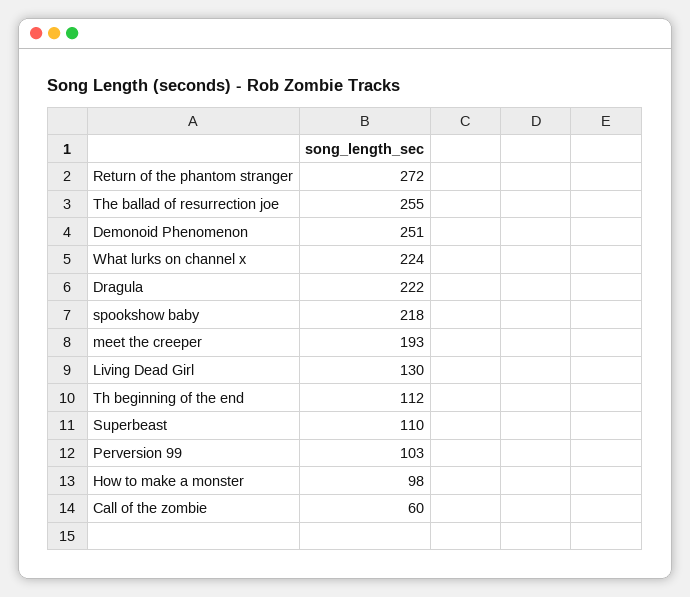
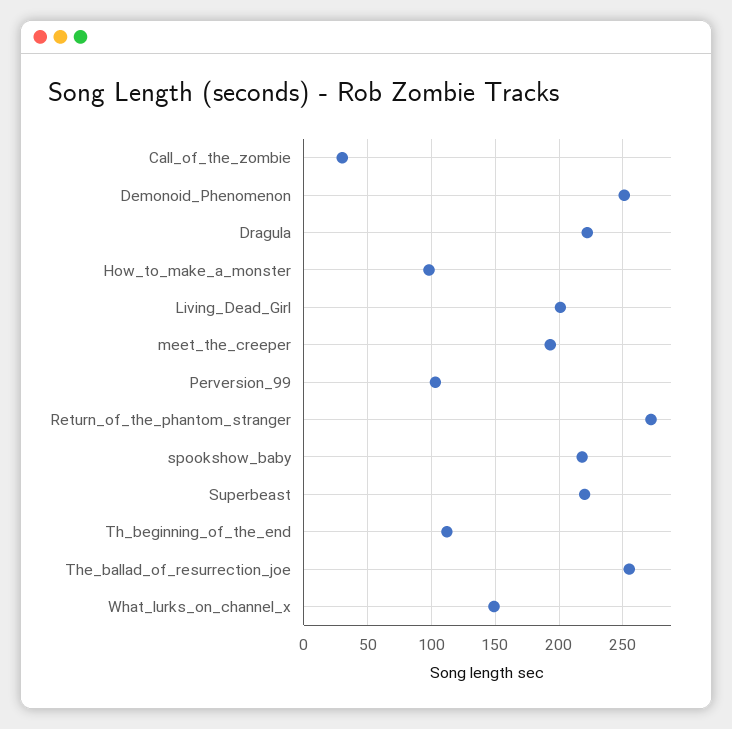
What lurks on channel x: 224 -> 150
Living Dead Girl: 130 -> 200
Superbeast: 110 -> 220
Call of the zombie: 60 -> 30

